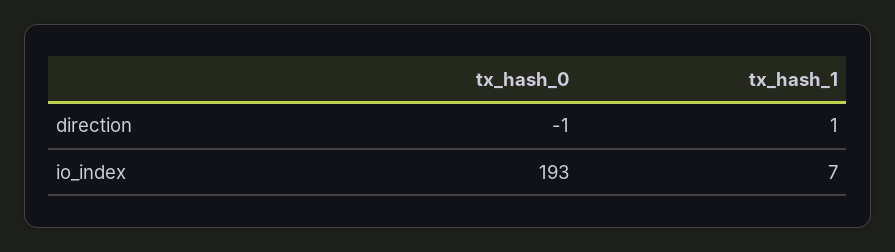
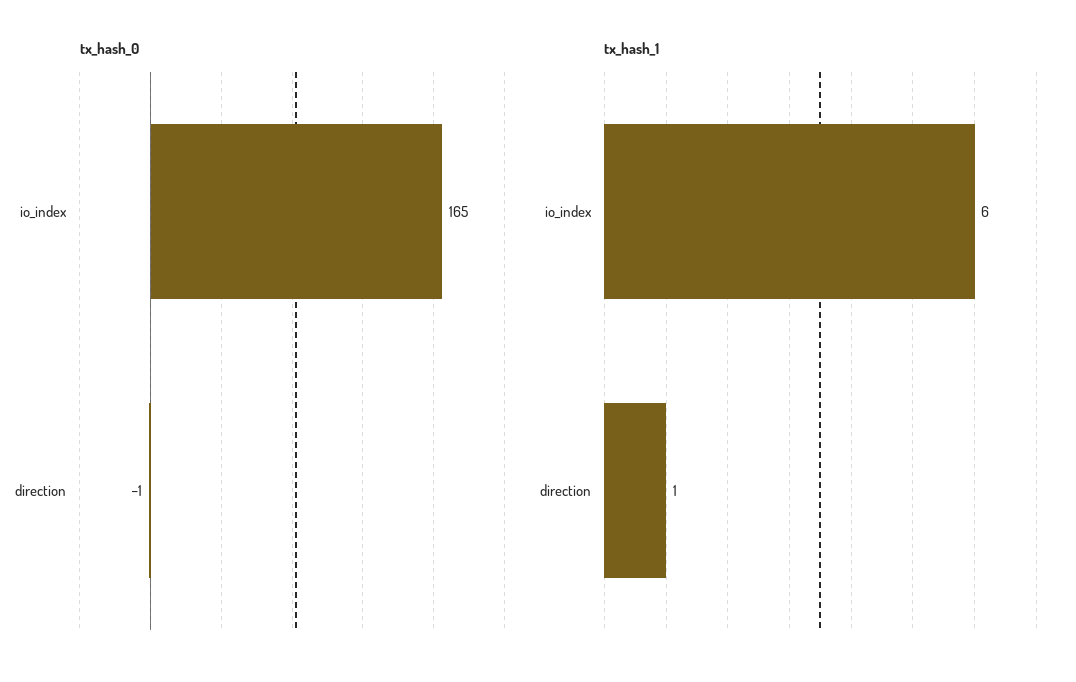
tx_hash_0, io_index: 193 -> 165
tx_hash_1, io_index: 7 -> 6

